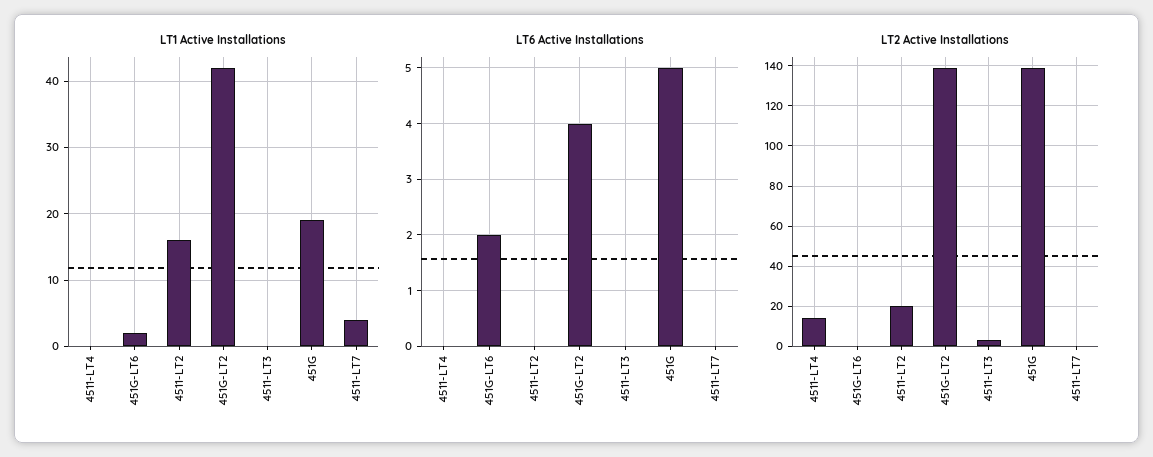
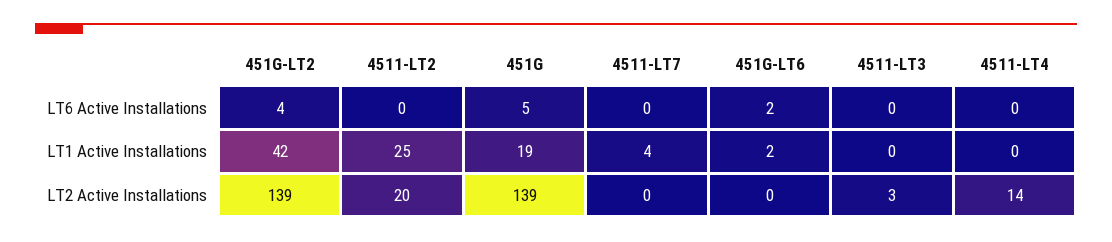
LT1 Active Installations, 4511-LT2: 16 -> 25

